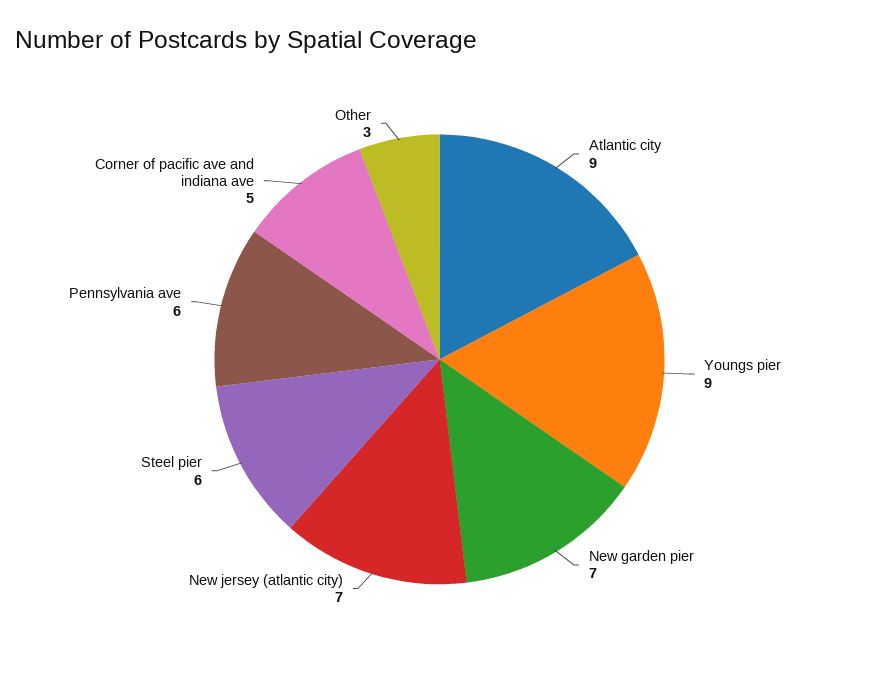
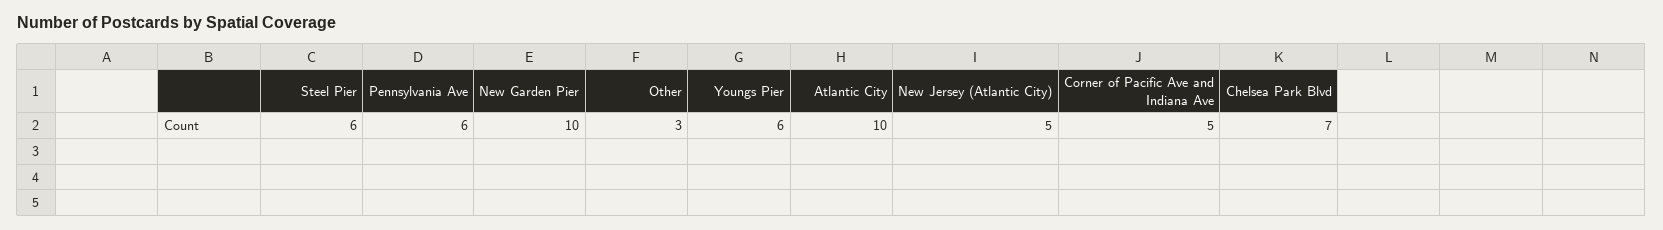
Atlantic city: 9 -> 10
Youngs pier: 9 -> 6
New garden pier: 7 -> 10
New jersey (atlantic city): 7 -> 5
Chelsea Park Blvd: none -> 7

